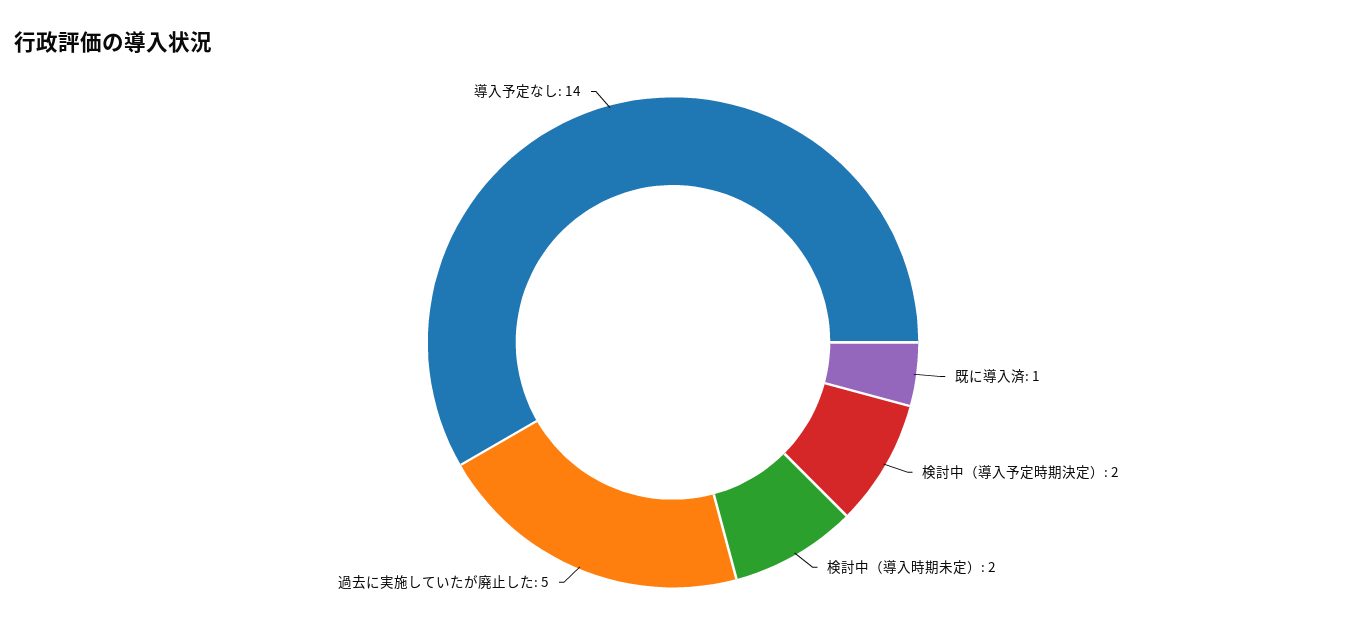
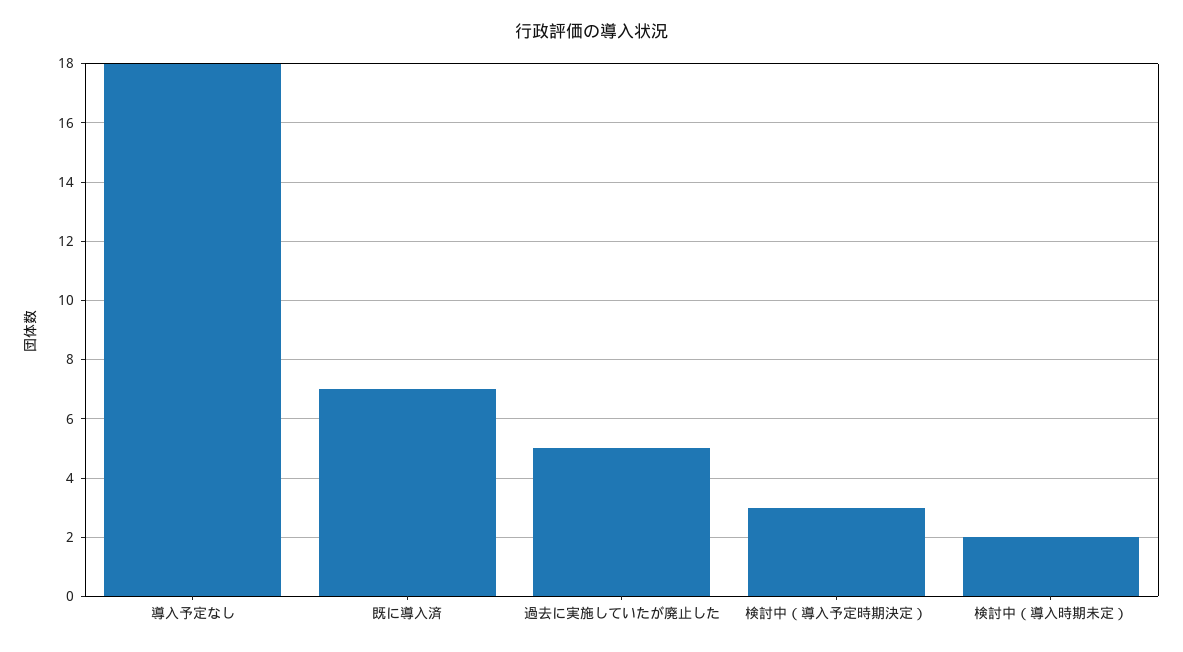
既に導入済: 1 -> 7
検討中（導入予定時期決定）: 2 -> 3
導入予定なし: 14 -> 18

